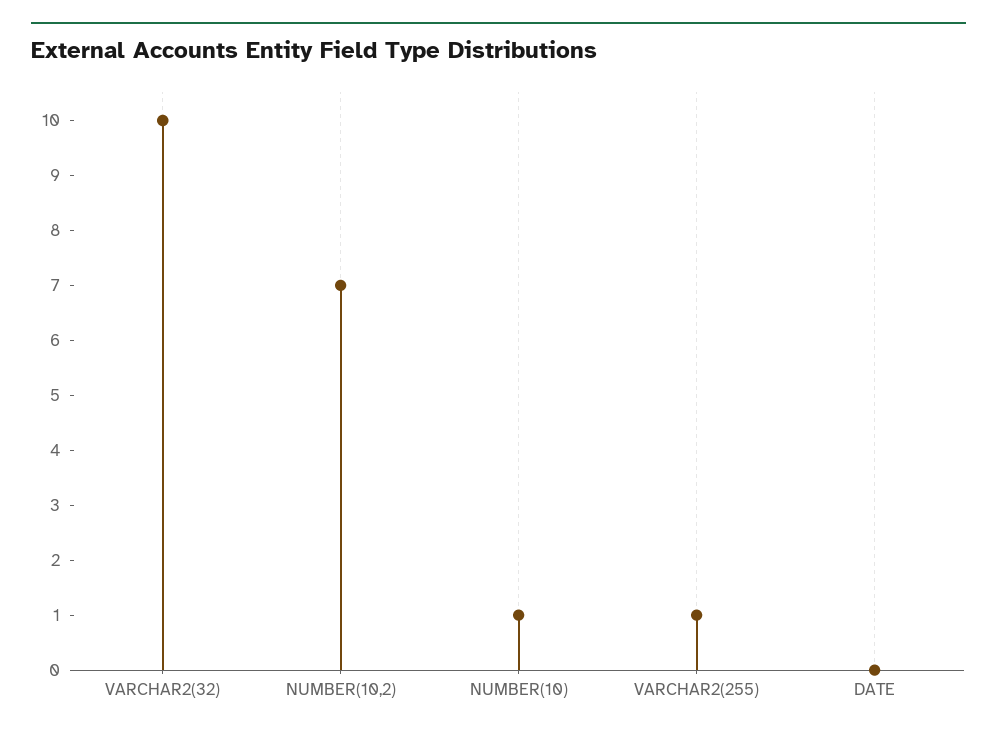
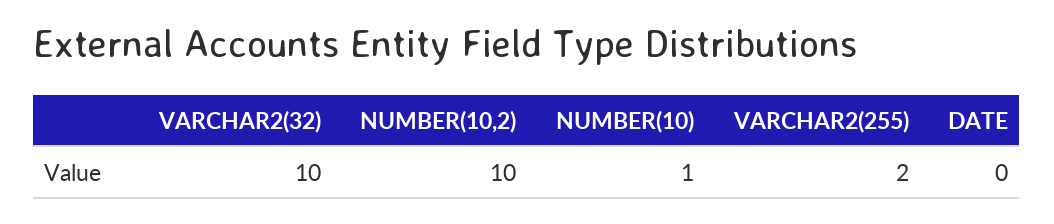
NUMBER(10,2): 7 -> 10
VARCHAR2(255): 1 -> 2

